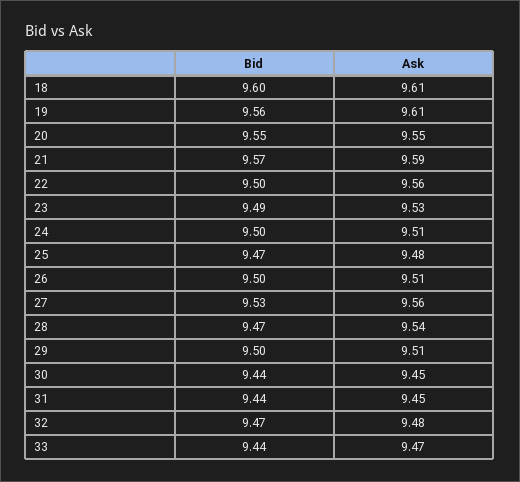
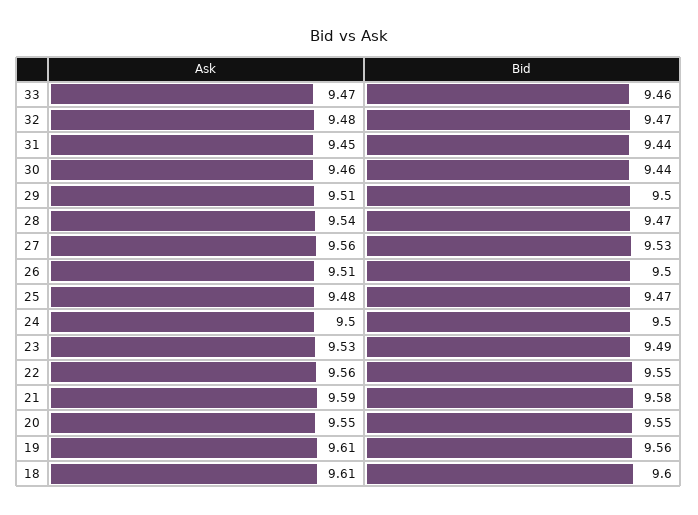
Bid, 21: 9.57 -> 9.58
Bid, 22: 9.5 -> 9.55
Ask, 24: 9.51 -> 9.5
Ask, 30: 9.45 -> 9.46
Bid, 33: 9.44 -> 9.46

